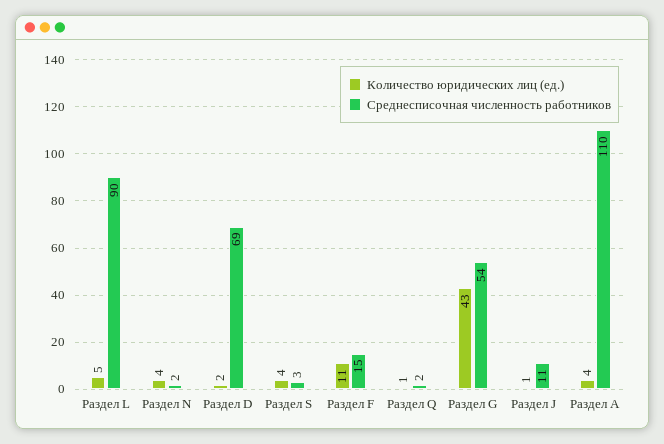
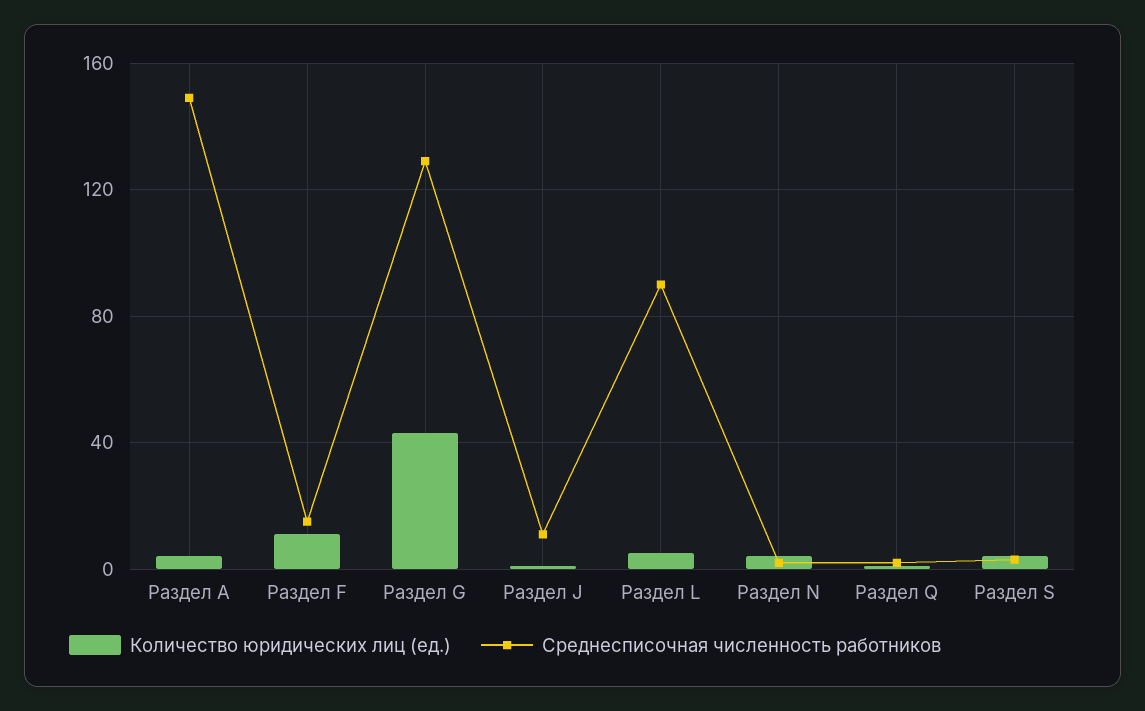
Количество юридических лиц (ед.), Раздел D: 2 -> none
Среднесписочная численность работников, Раздел D: 69 -> none
Среднесписочная численность работников, Раздел G: 54 -> 130
Среднесписочная численность работников, Раздел A: 110 -> 150

